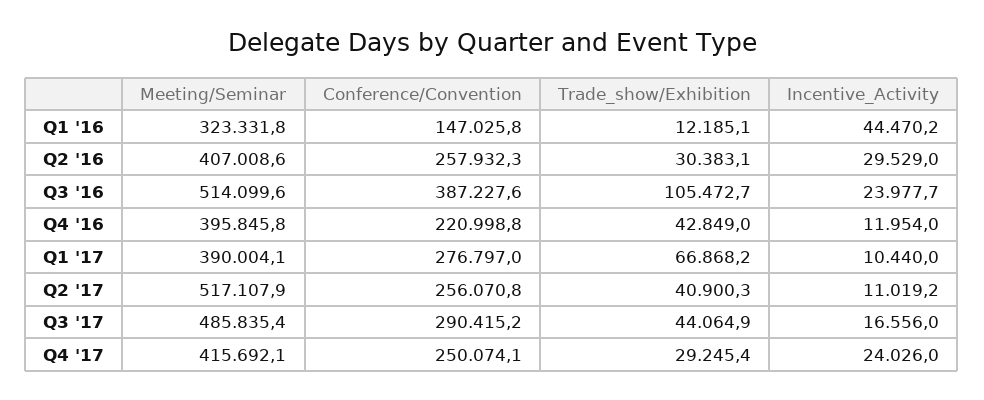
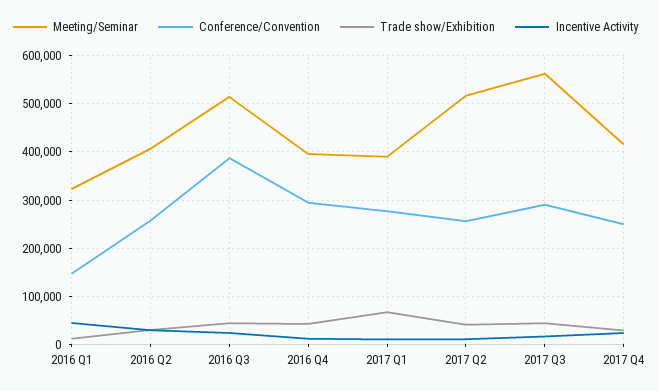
Trade_show/Exhibition, Q3 '16: 105472.7 -> 40000
Conference/Convention, Q4 '16: 220998.8 -> 300000
Meeting/Seminar, Q3 '17: 485835.4 -> 560000

